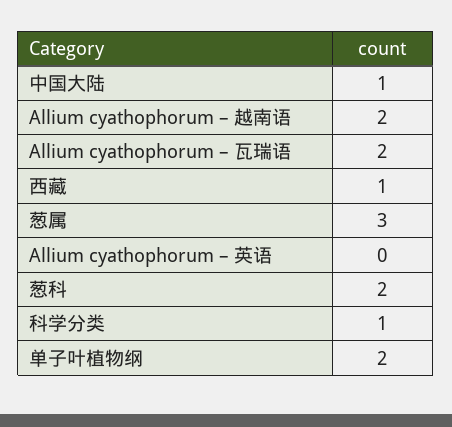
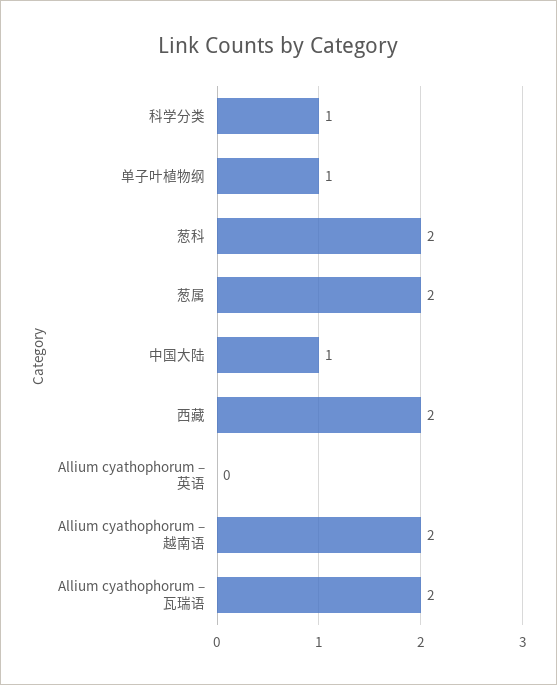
西藏: 1 -> 2
葱属: 3 -> 2
单子叶植物纲: 2 -> 1

